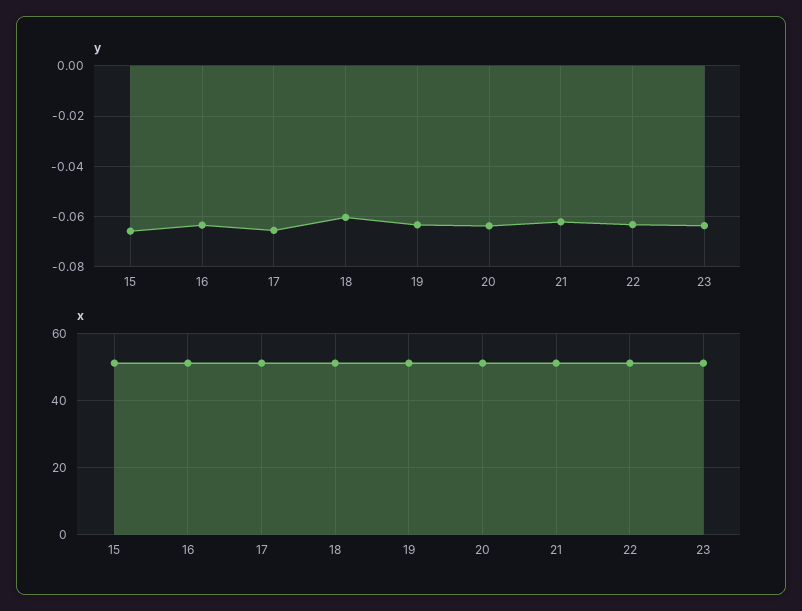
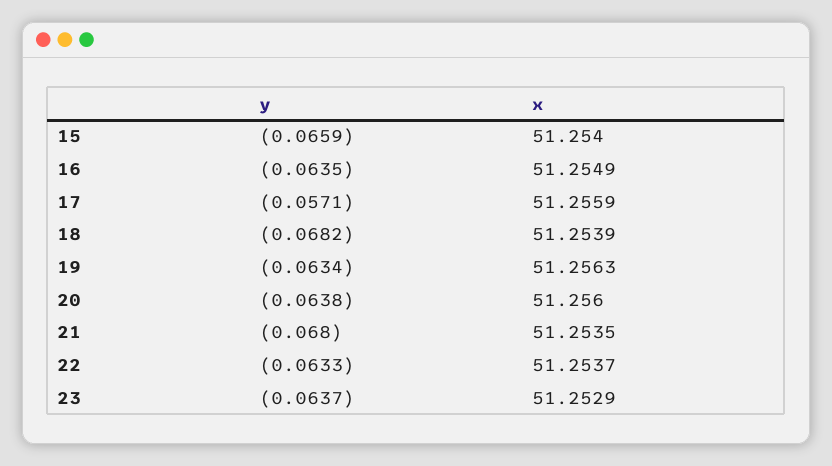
y, 17: -0.065 -> -0.0571
y, 18: -0.06 -> -0.0682
y, 21: -0.0625 -> -0.068

